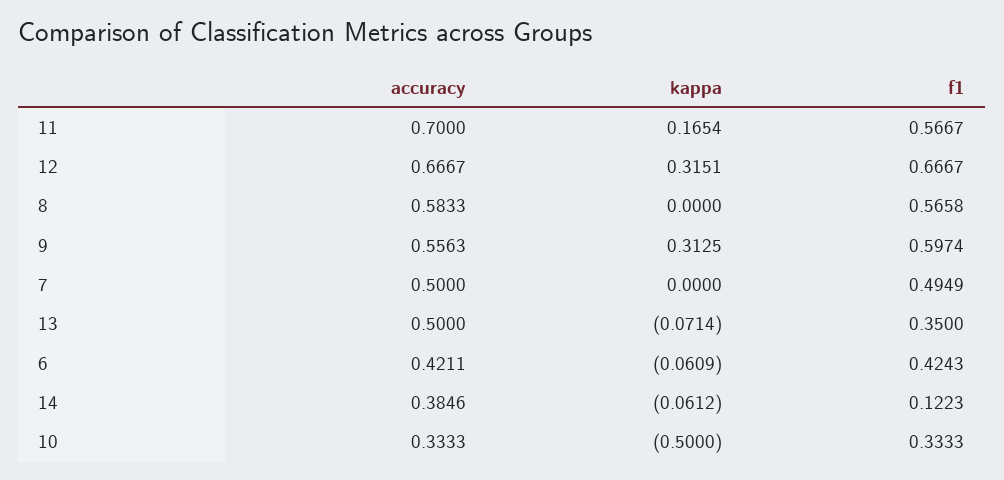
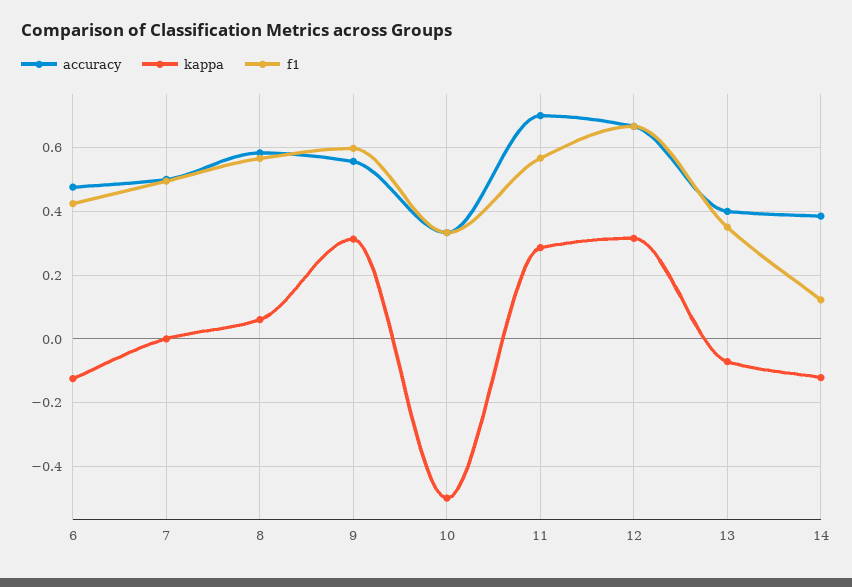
kappa, 11: 0.1654 -> 0.28
kappa, 8: 0 -> 0.06
accuracy, 13: 0.5 -> 0.4
accuracy, 6: 0.4211 -> 0.48
kappa, 6: -0.0609 -> -0.12
kappa, 14: -0.0612 -> -0.12

